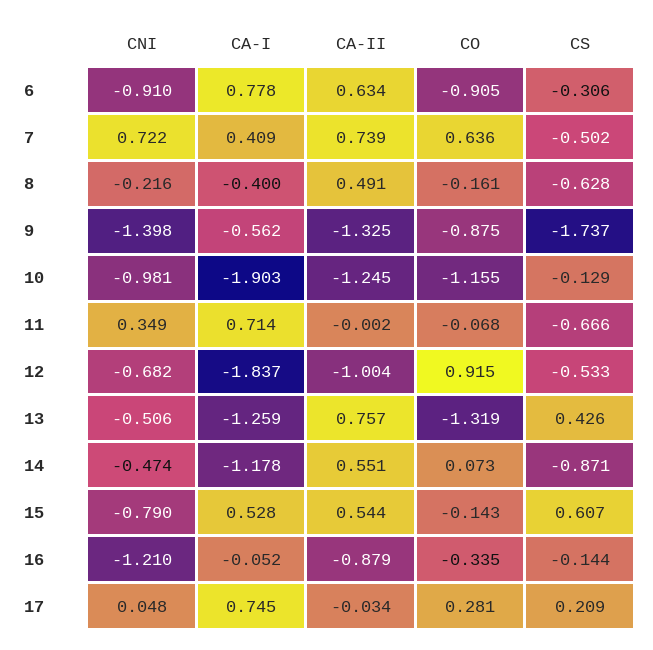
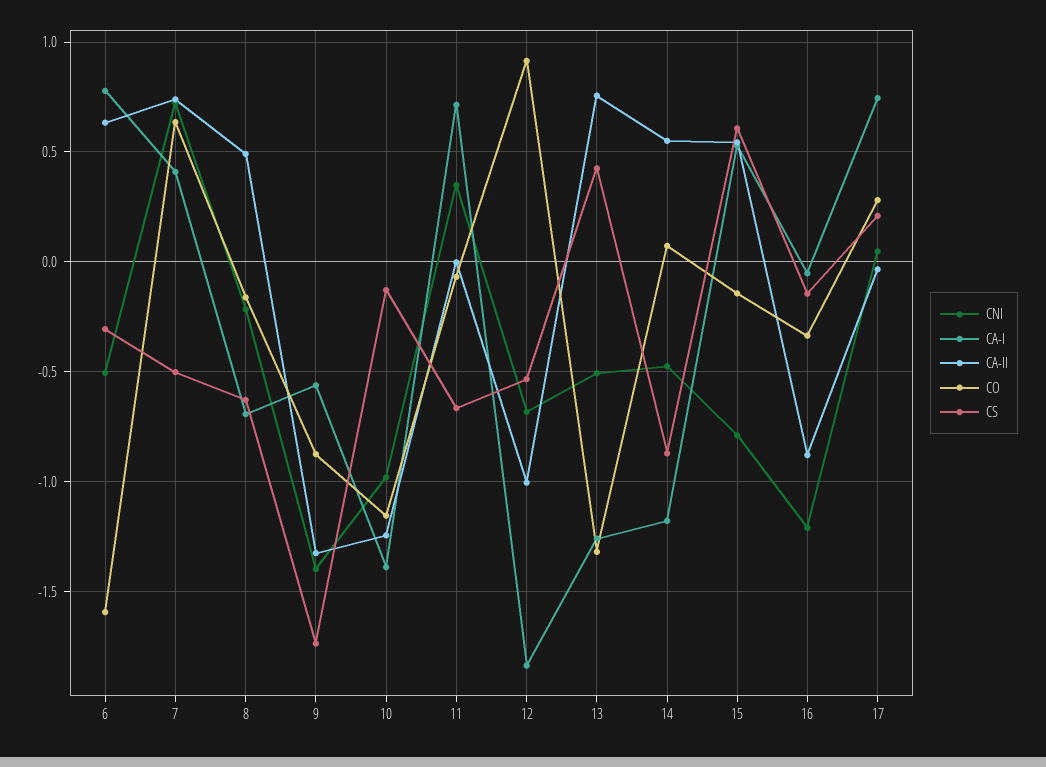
CNI, 6: -0.91 -> -0.5
CO, 6: -0.905 -> -1.6
CA-I, 8: -0.4 -> -0.7
CA-I, 10: -1.903 -> -1.4

